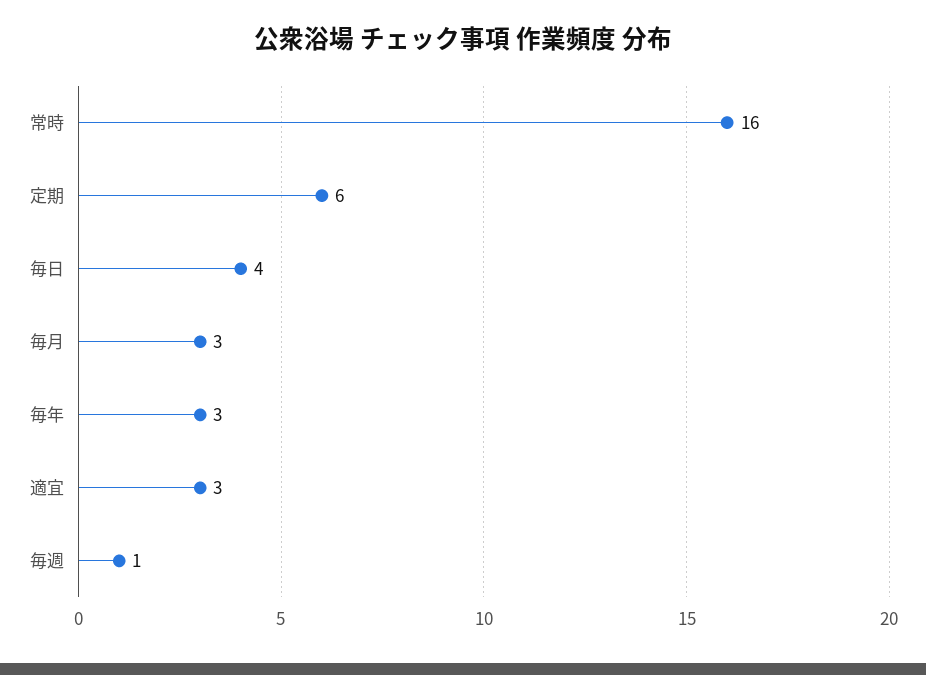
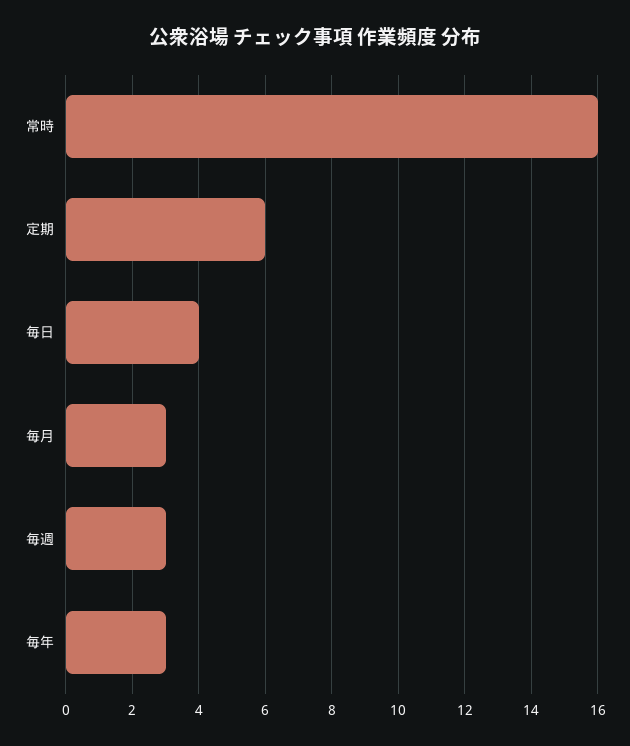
適宜: 3 -> none
毎週: 1 -> 3

